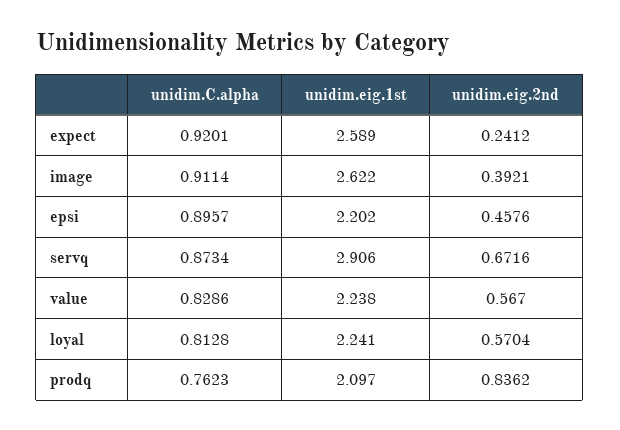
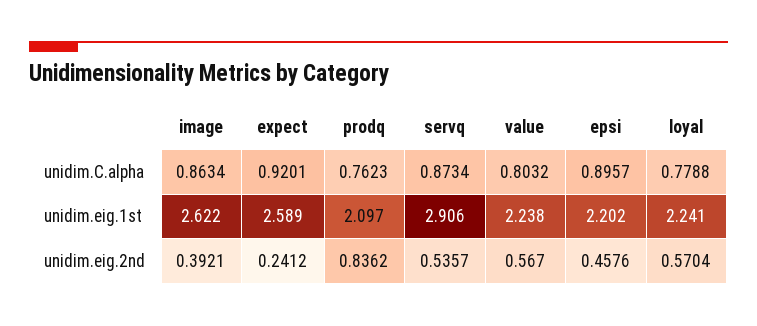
unidim.C.alpha, image: 0.9114 -> 0.8634
unidim.eig.2nd, servq: 0.6716 -> 0.5357
unidim.C.alpha, value: 0.8286 -> 0.8032
unidim.C.alpha, loyal: 0.8128 -> 0.7788

